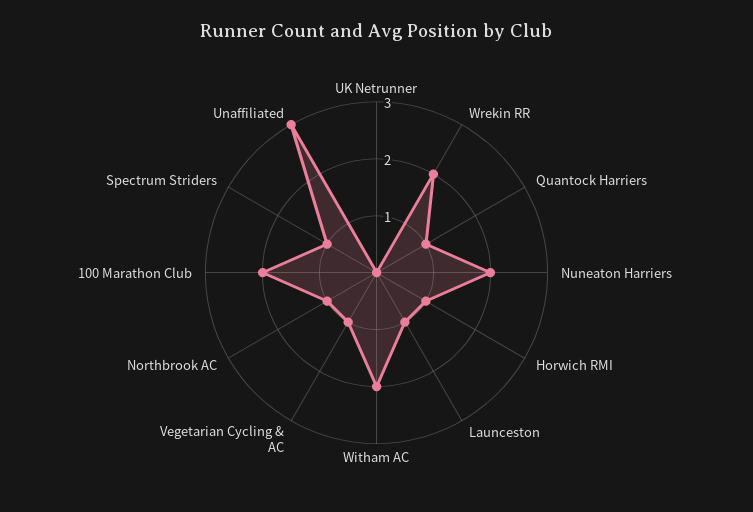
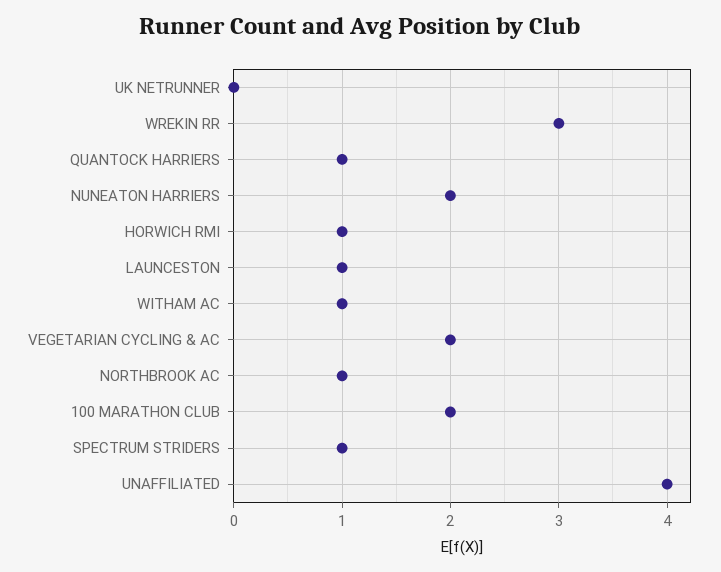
Wrekin RR: 2 -> 3
Witham AC: 2 -> 1
Vegetarian Cycling & AC: 1 -> 2
Unaffiliated: 3 -> 4

